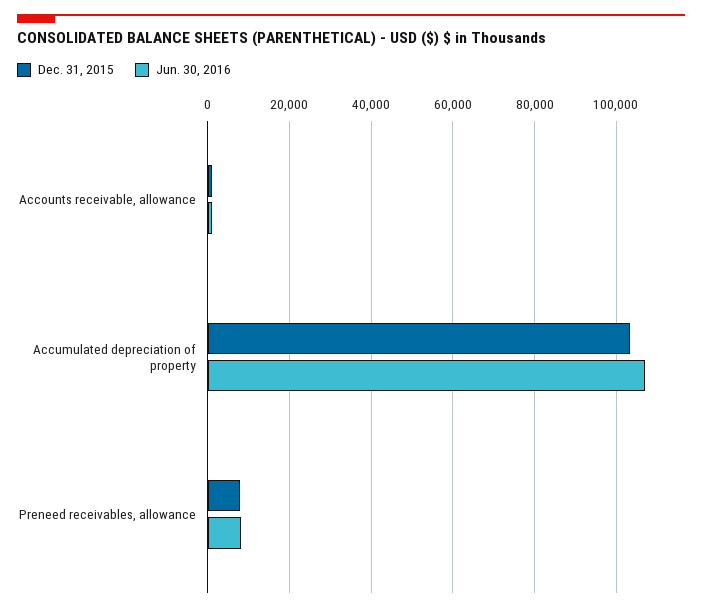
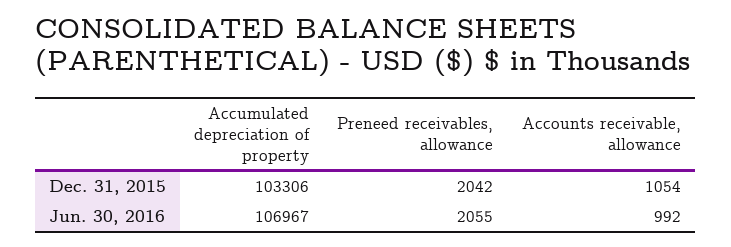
Dec. 31, 2015, Preneed receivables, allowance: 8000 -> 2042
Jun. 30, 2016, Preneed receivables, allowance: 8000 -> 2055

